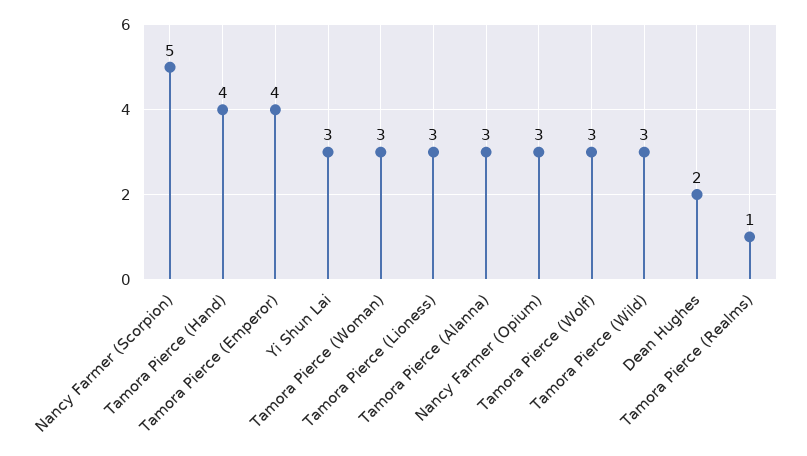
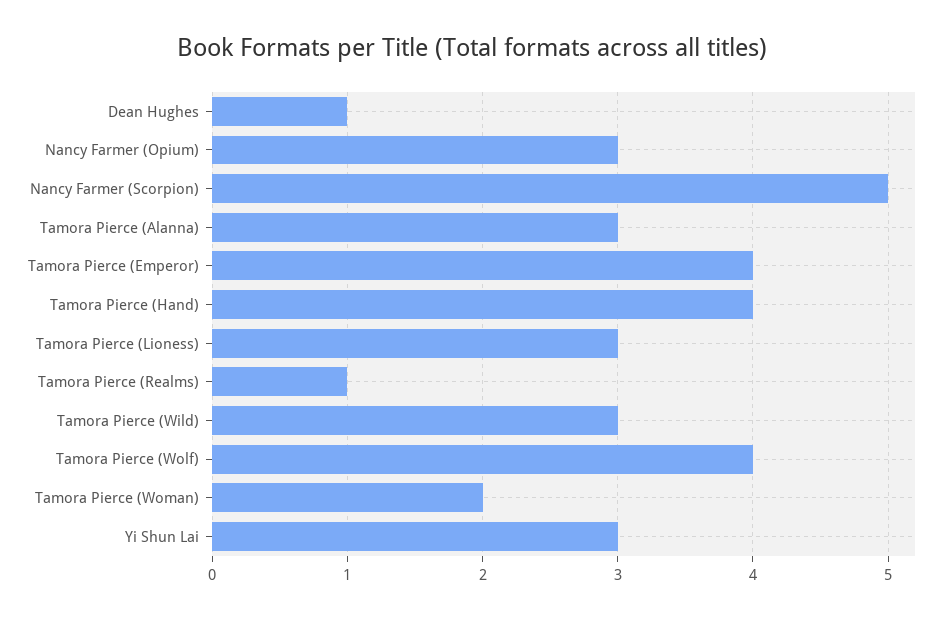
Tamora Pierce (Woman): 3 -> 2
Tamora Pierce (Wolf): 3 -> 4
Dean Hughes: 2 -> 1

